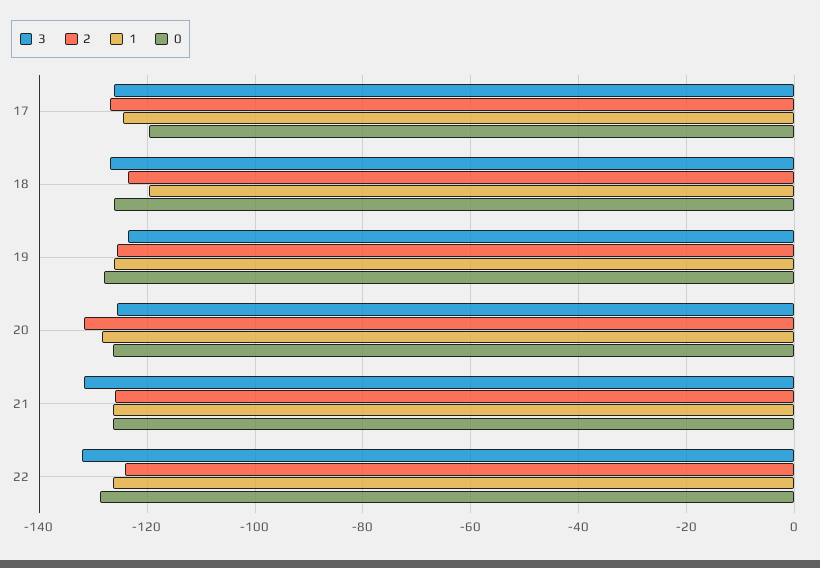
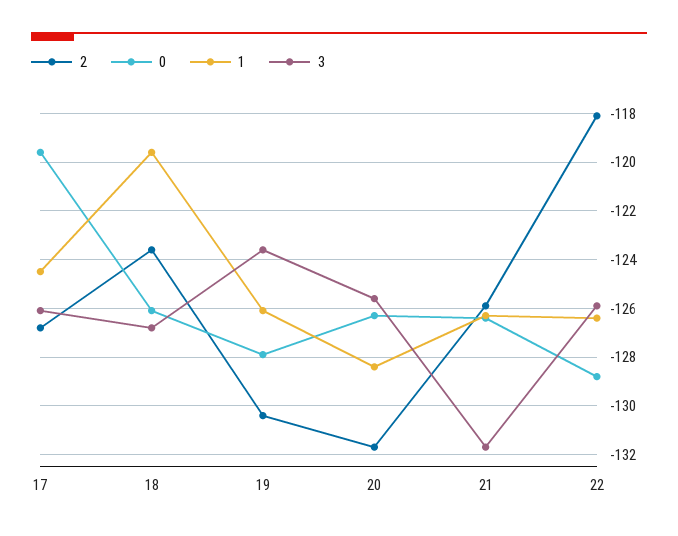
2, 19: -126 -> -130.5
3, 22: -132 -> -126
2, 22: -124 -> -118

